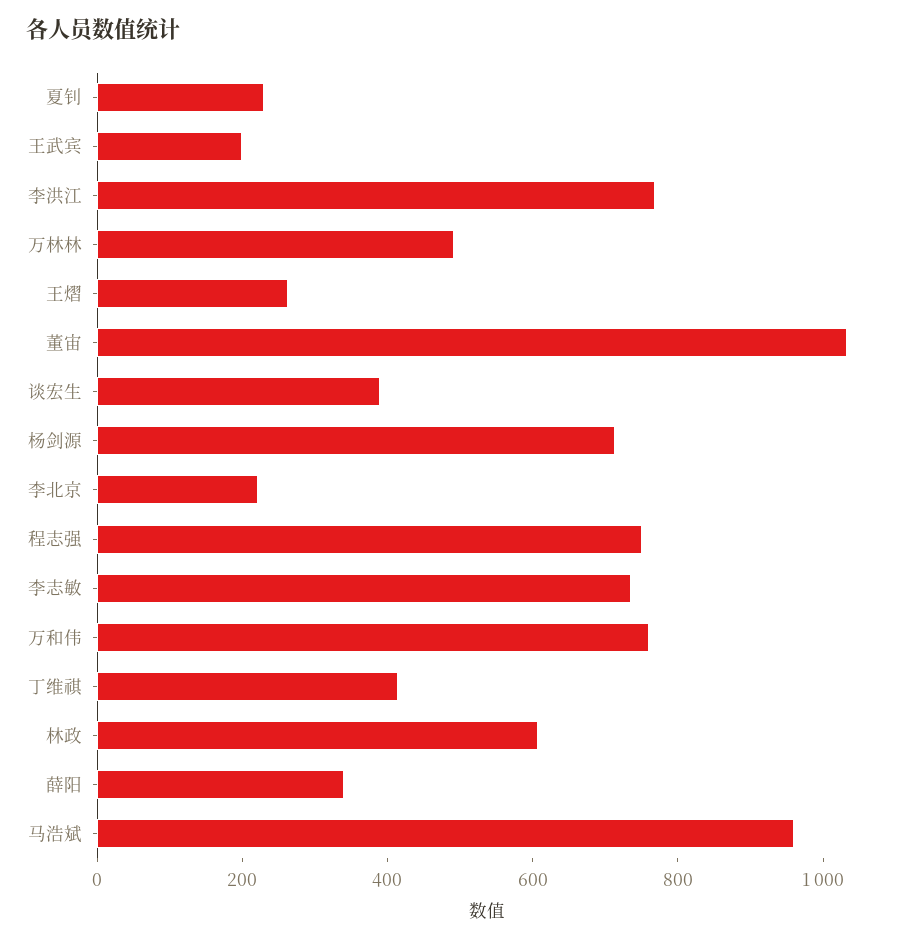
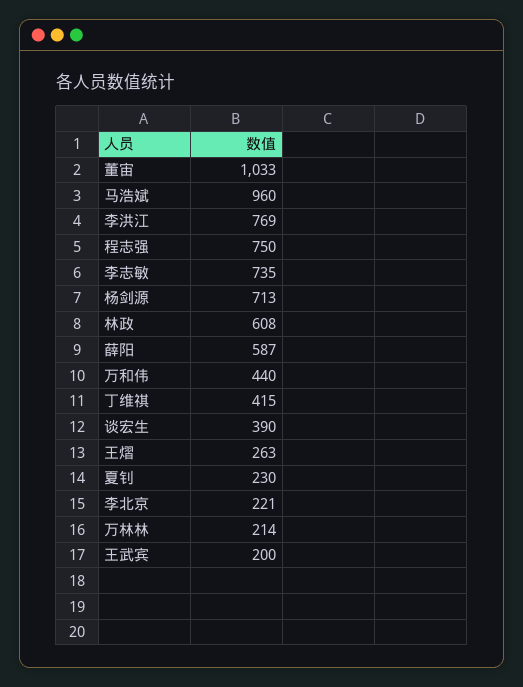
万林林: 500 -> 214
万和伟: 750 -> 440
薛阳: 350 -> 587

